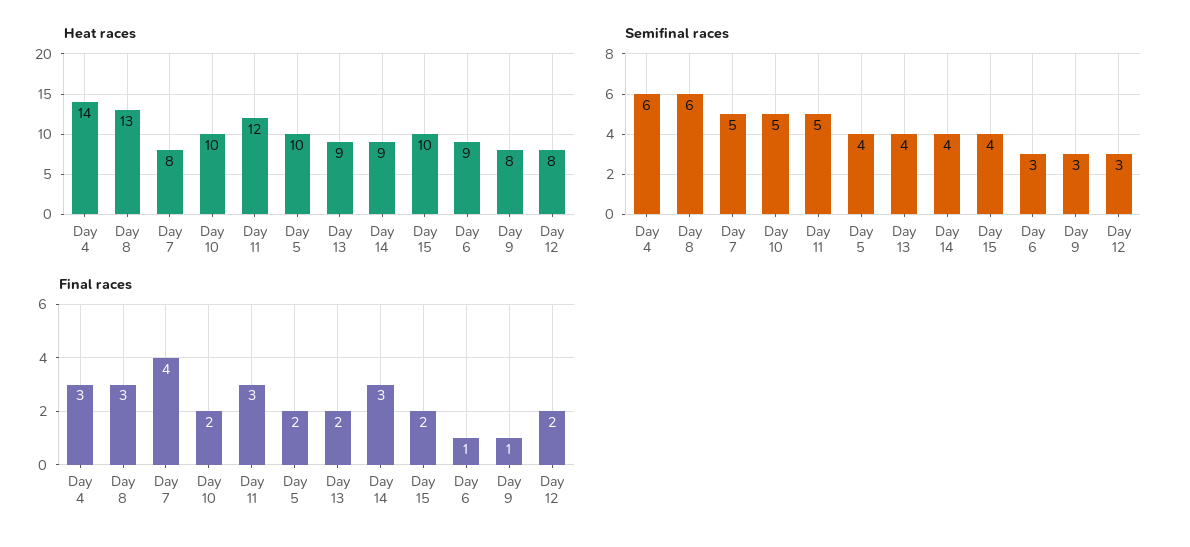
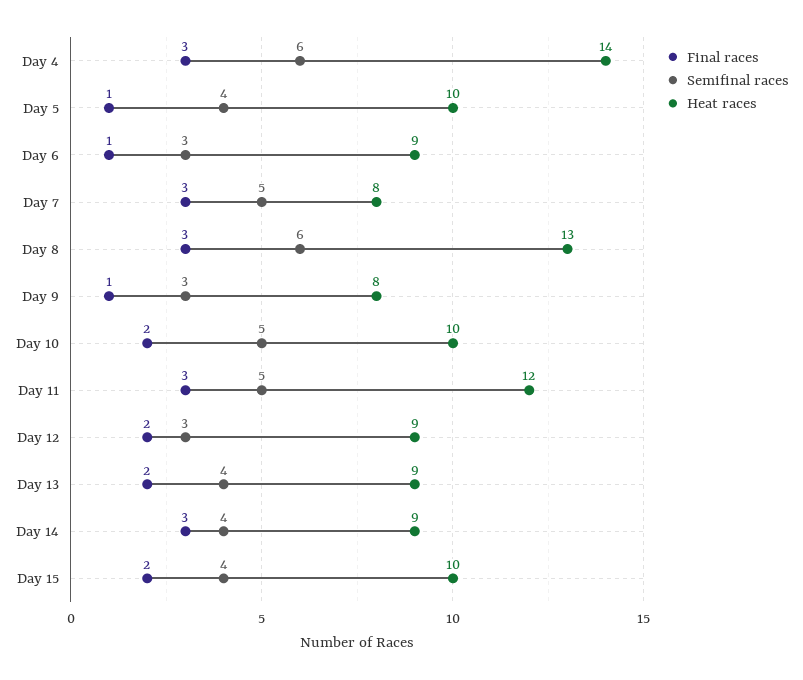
Heat races, Day 12: 8 -> 9
Final races, Day 7: 4 -> 3
Final races, Day 5: 2 -> 1

